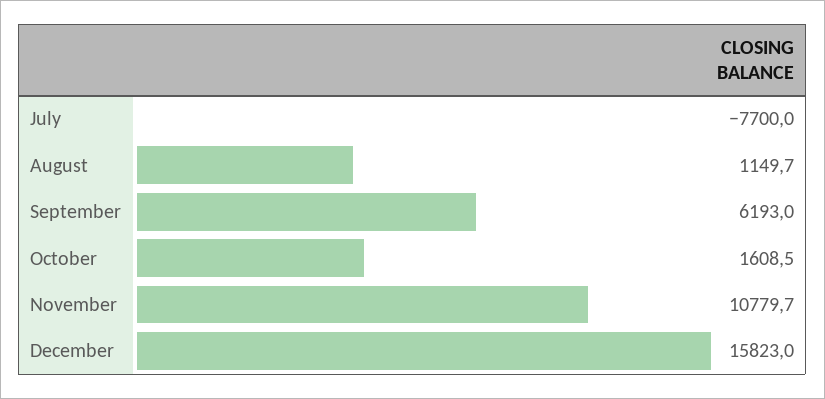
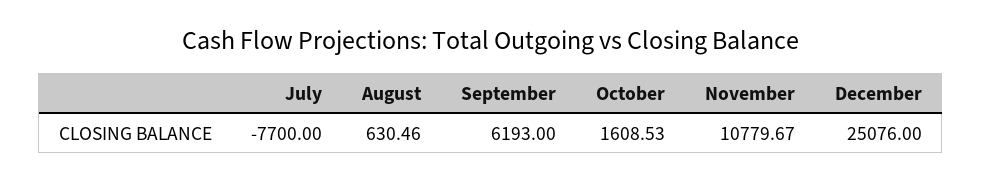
August: 1149.7 -> 630.46
December: 15823 -> 25076

